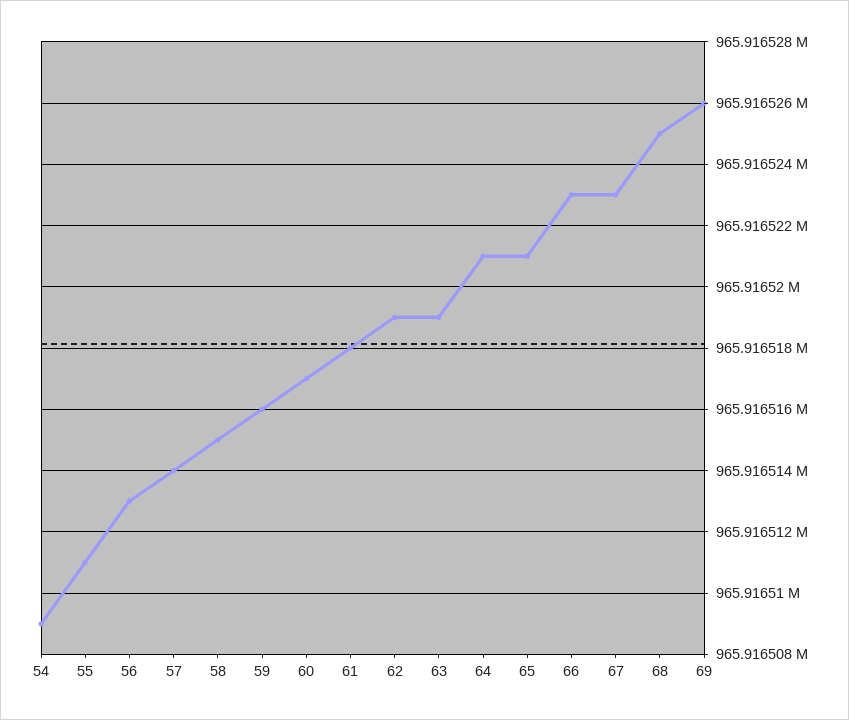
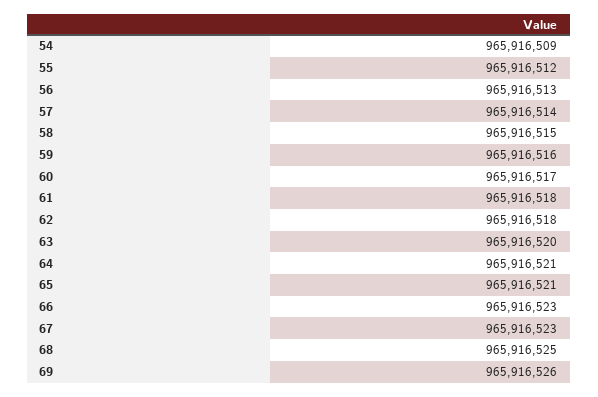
55: 965916511 -> 965916512
62: 965916519 -> 965916518
63: 965916519 -> 965916520

